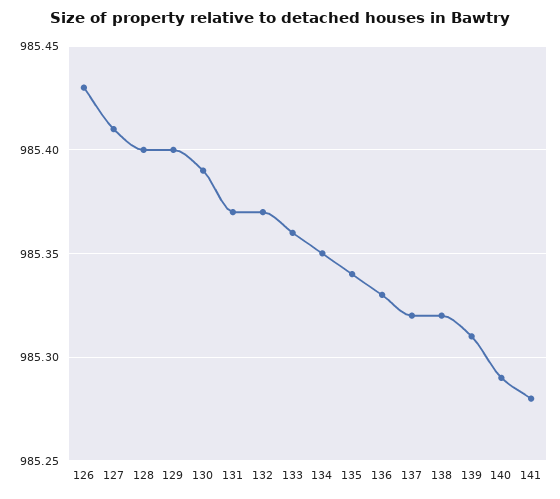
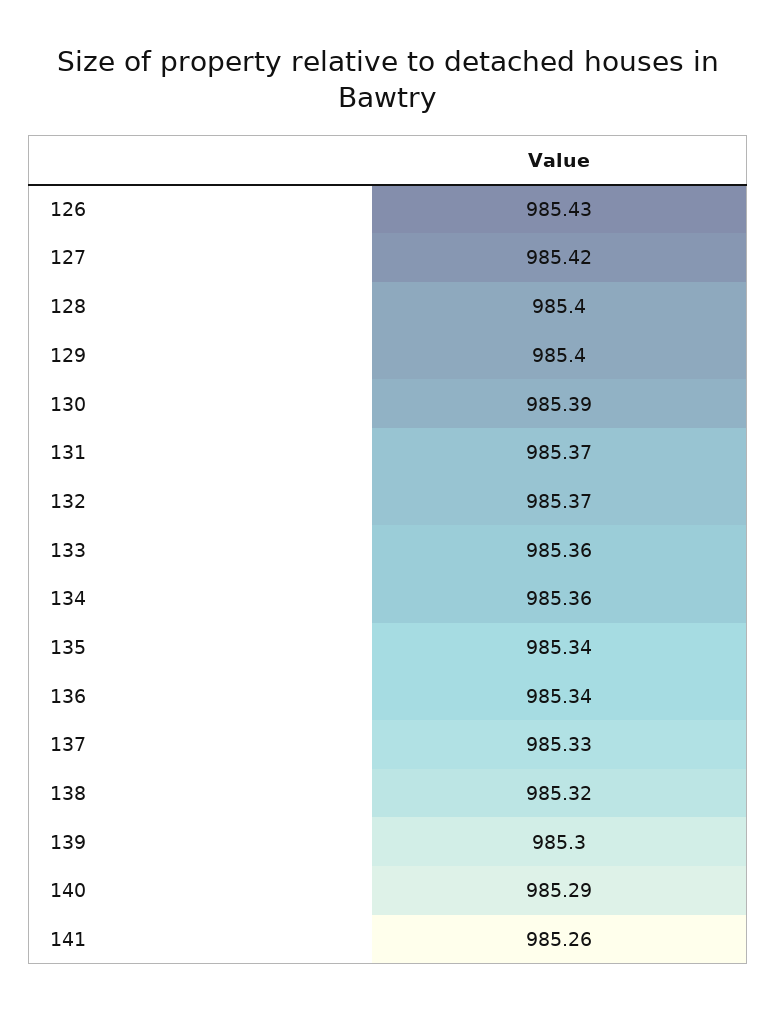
127: 985.41 -> 985.42
134: 985.35 -> 985.36
136: 985.33 -> 985.34
137: 985.32 -> 985.33
139: 985.31 -> 985.3
141: 985.28 -> 985.26

